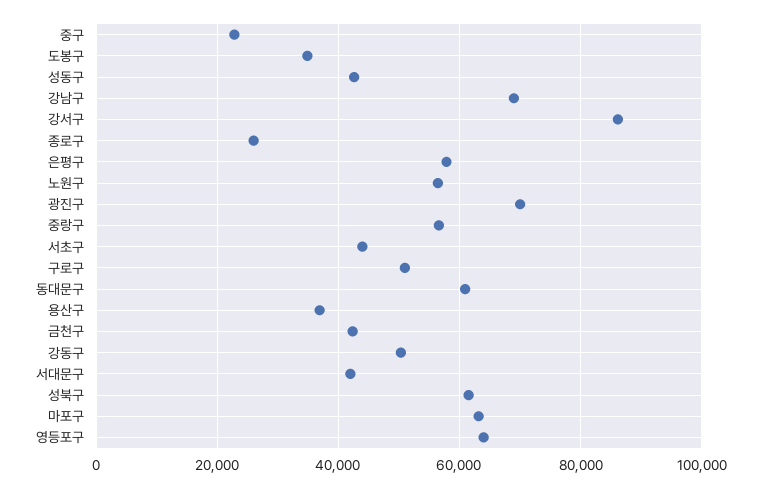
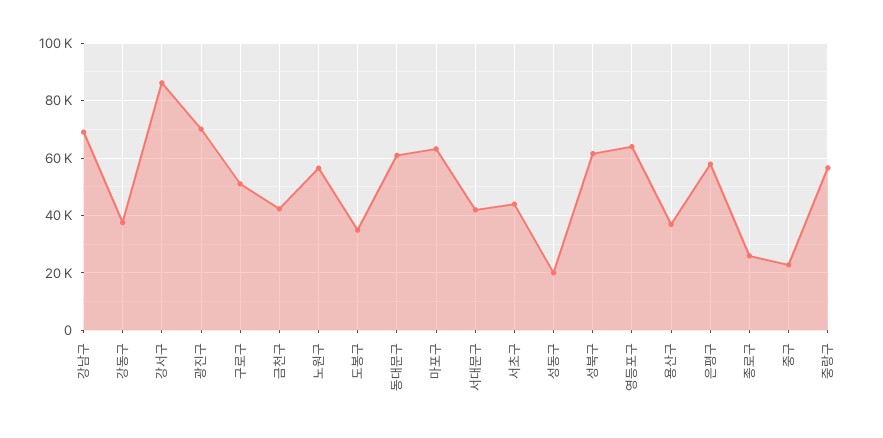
성동구: 42000 -> 20000
강동구: 50000 -> 37500

